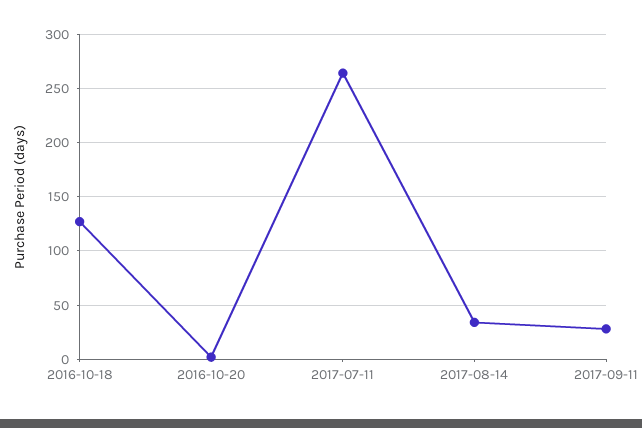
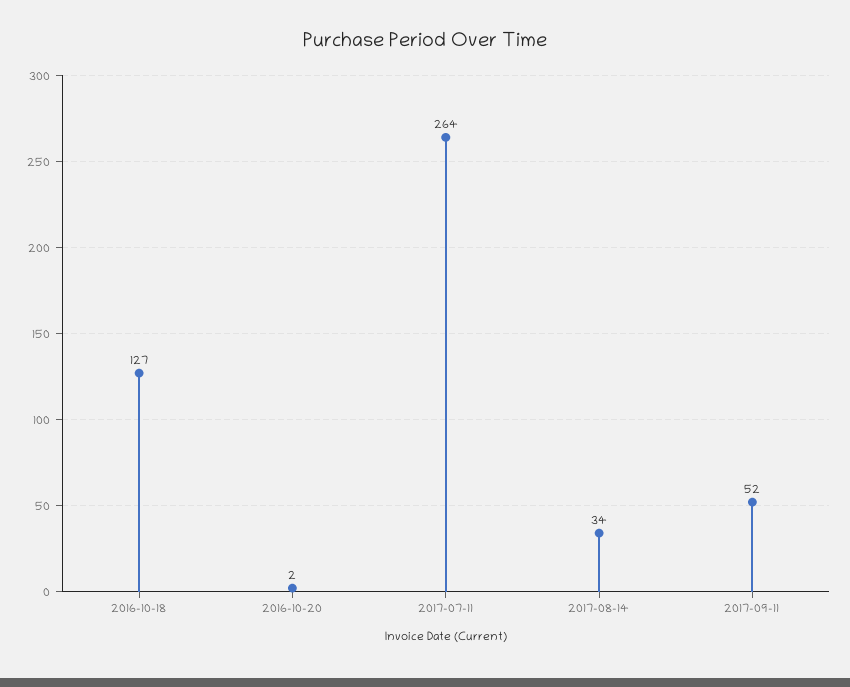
2017-09-11: 30 -> 52

